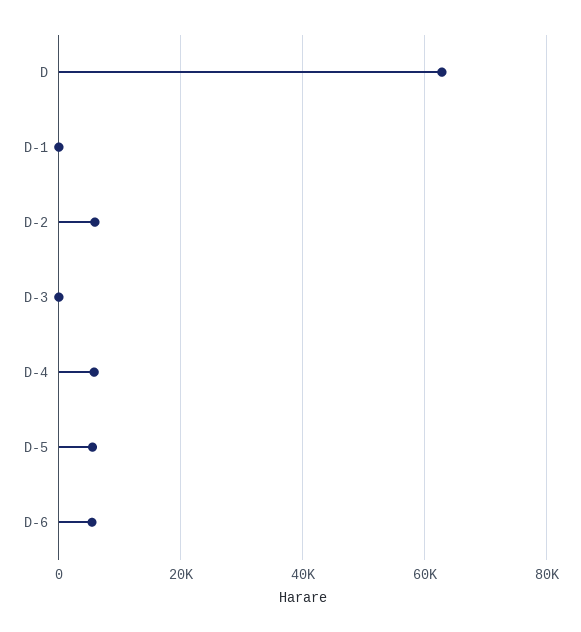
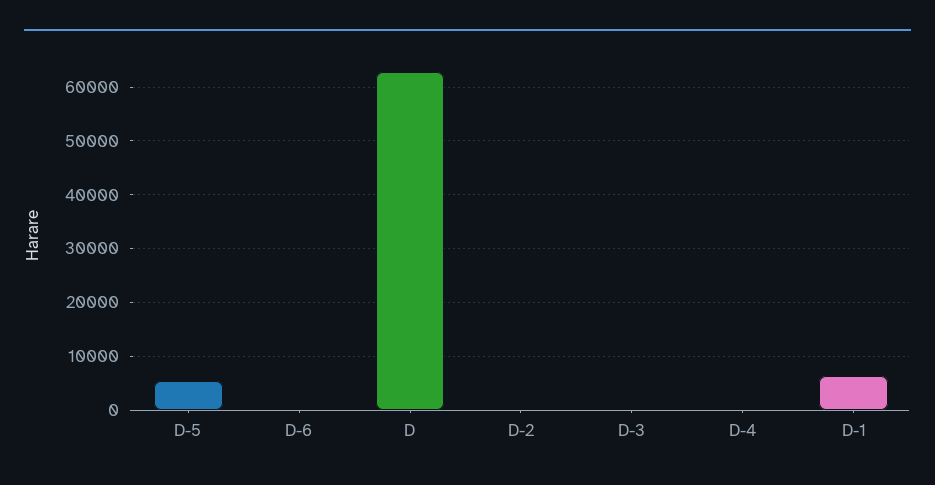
D-1: 0 -> 6000
D-2: 6000 -> 0
D-4: 6000 -> 0
D-6: 6000 -> 0

